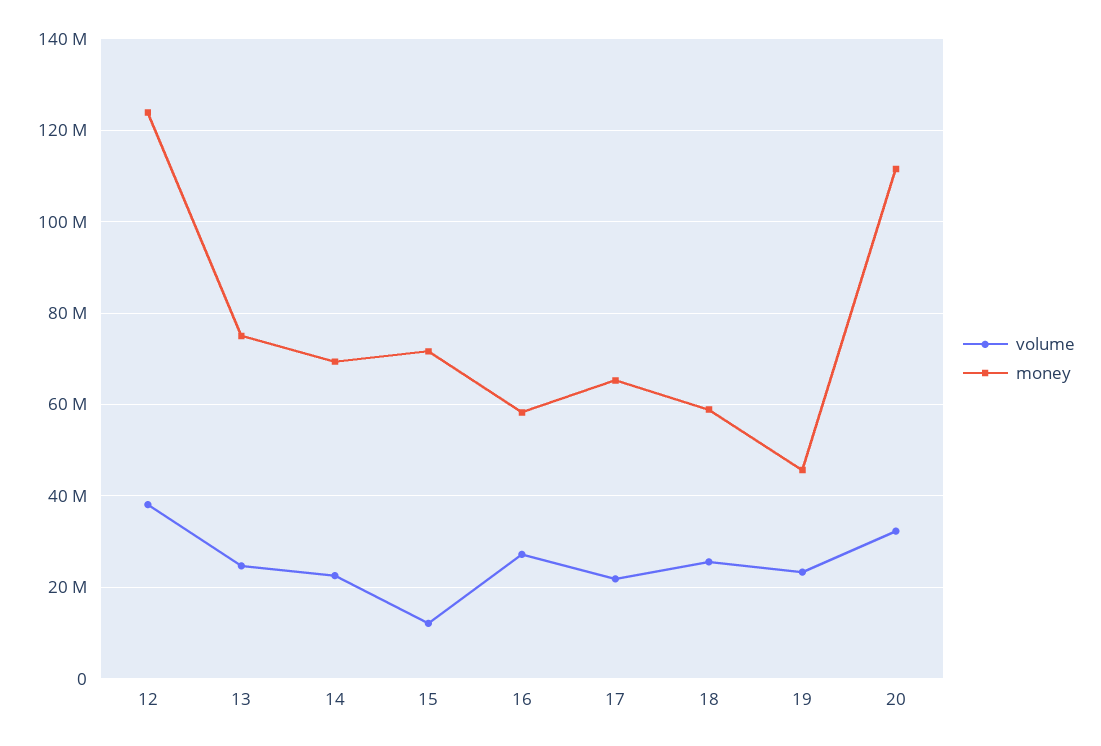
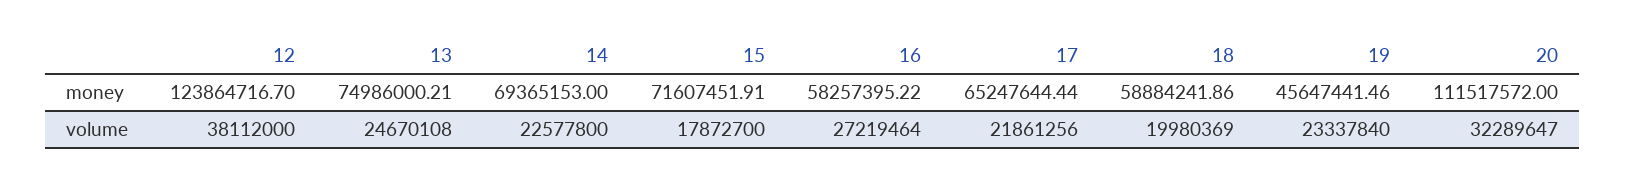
volume, 15: 12000000 -> 17872700
volume, 18: 26000000 -> 19980369

